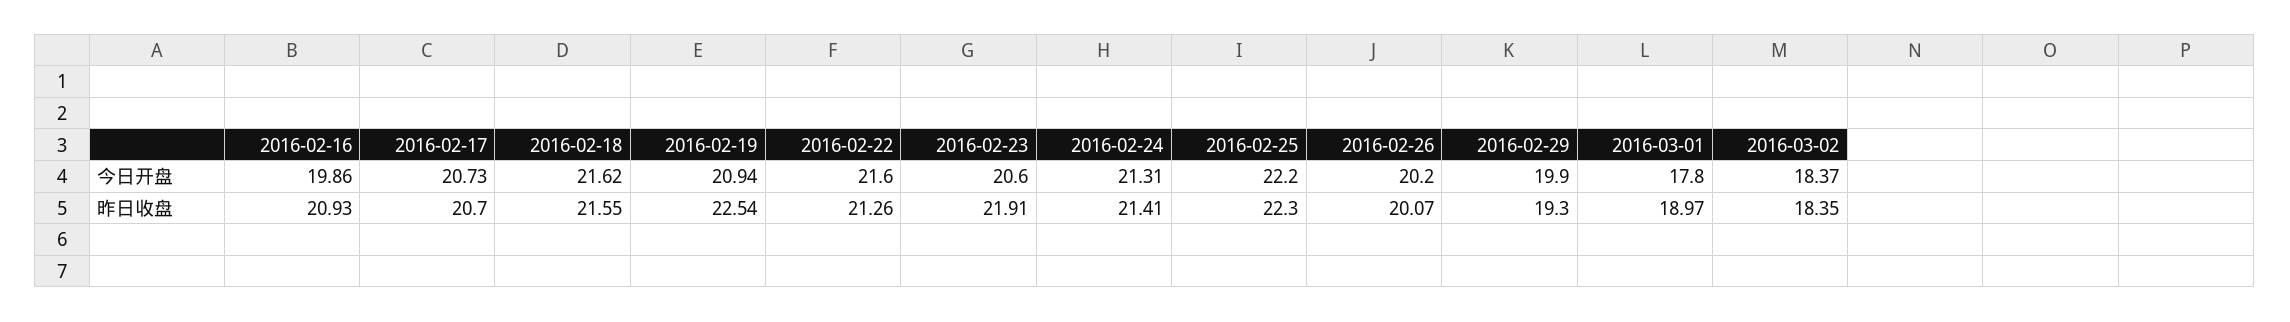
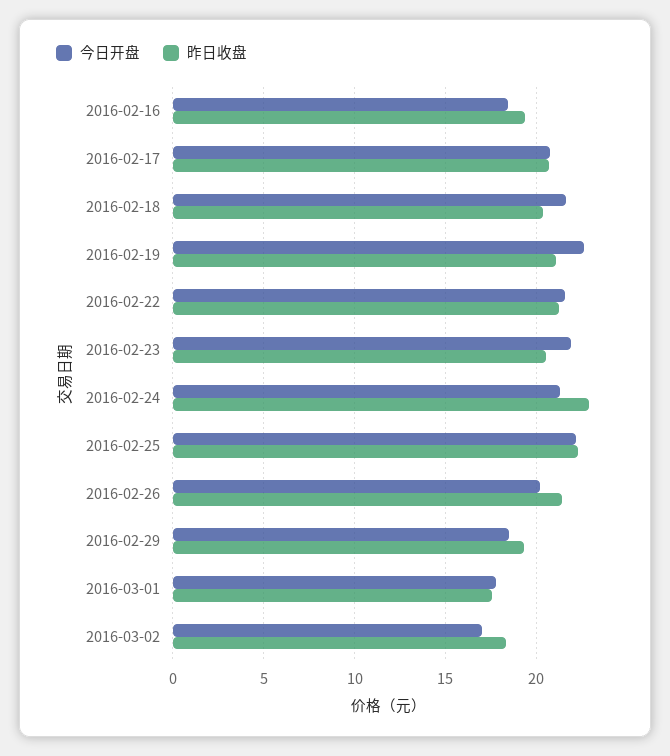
今日开盘, 2016-02-16: 19.86 -> 18.5
今日开盘, 2016-02-19: 20.94 -> 22.5
今日开盘, 2016-02-23: 20.6 -> 22
今日开盘, 2016-02-29: 19.9 -> 18.5
今日开盘, 2016-03-02: 18.37 -> 17
昨日收盘, 2016-02-16: 20.93 -> 19.5
昨日收盘, 2016-02-18: 21.55 -> 20.5
昨日收盘, 2016-02-19: 22.54 -> 21
昨日收盘, 2016-02-23: 21.91 -> 20.5
昨日收盘, 2016-02-24: 21.41 -> 23
昨日收盘, 2016-02-26: 20.07 -> 21.5
昨日收盘, 2016-03-01: 18.97 -> 17.5

